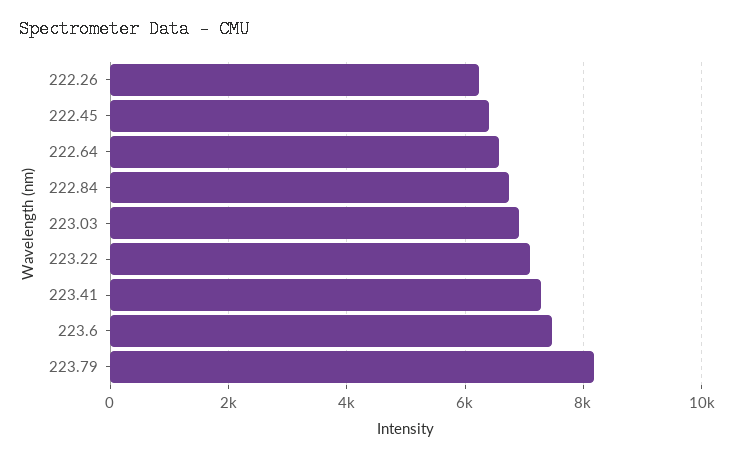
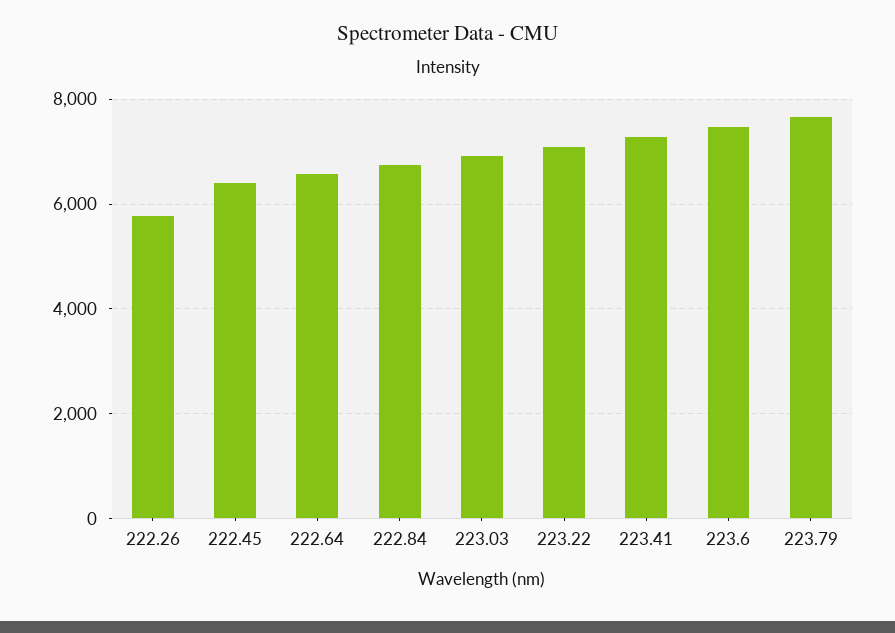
222.26: 6200 -> 5800
223.79: 8200 -> 7600

